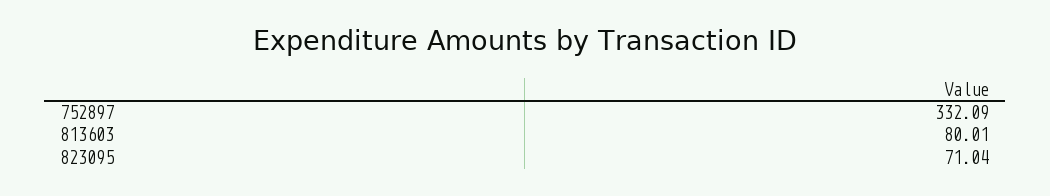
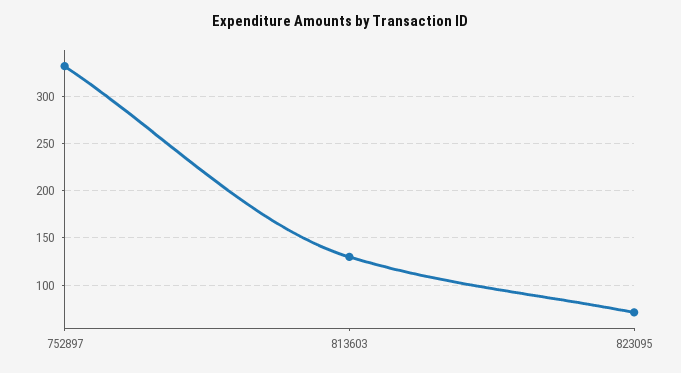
813603: 80.01 -> 130

